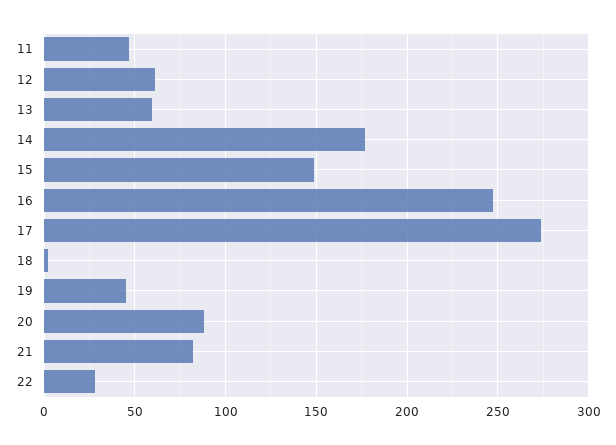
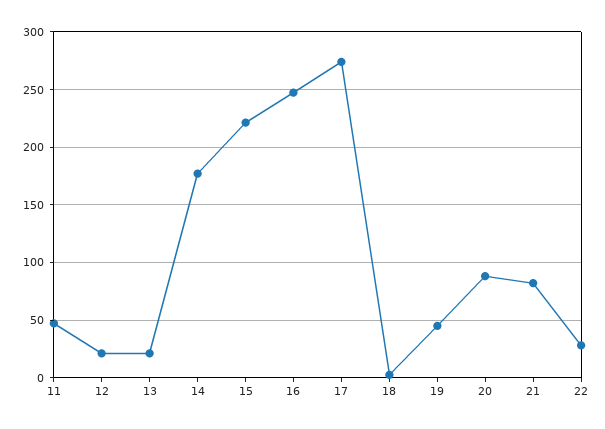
12: 60 -> 20
13: 60 -> 20
15: 150 -> 220

